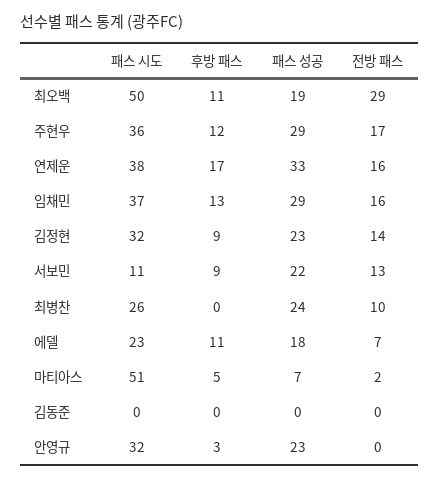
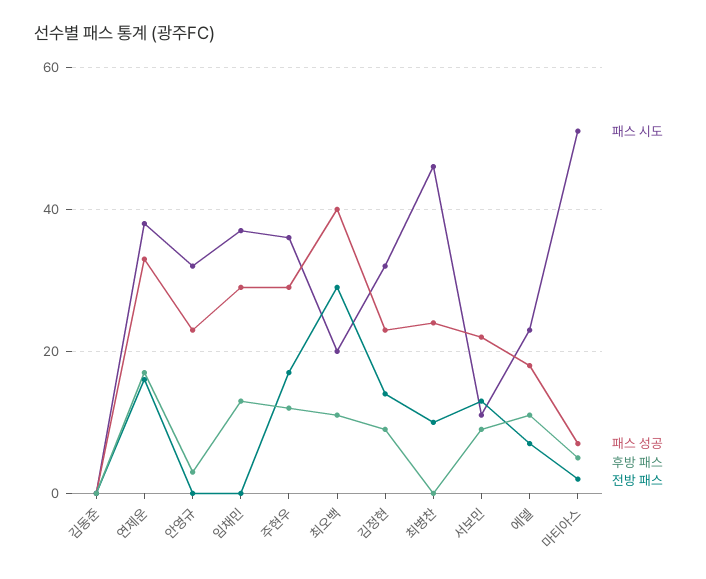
패스 시도, 최오백: 50 -> 20
패스 성공, 최오백: 19 -> 40
전방 패스, 임채민: 16 -> 0
패스 시도, 최병찬: 26 -> 45

